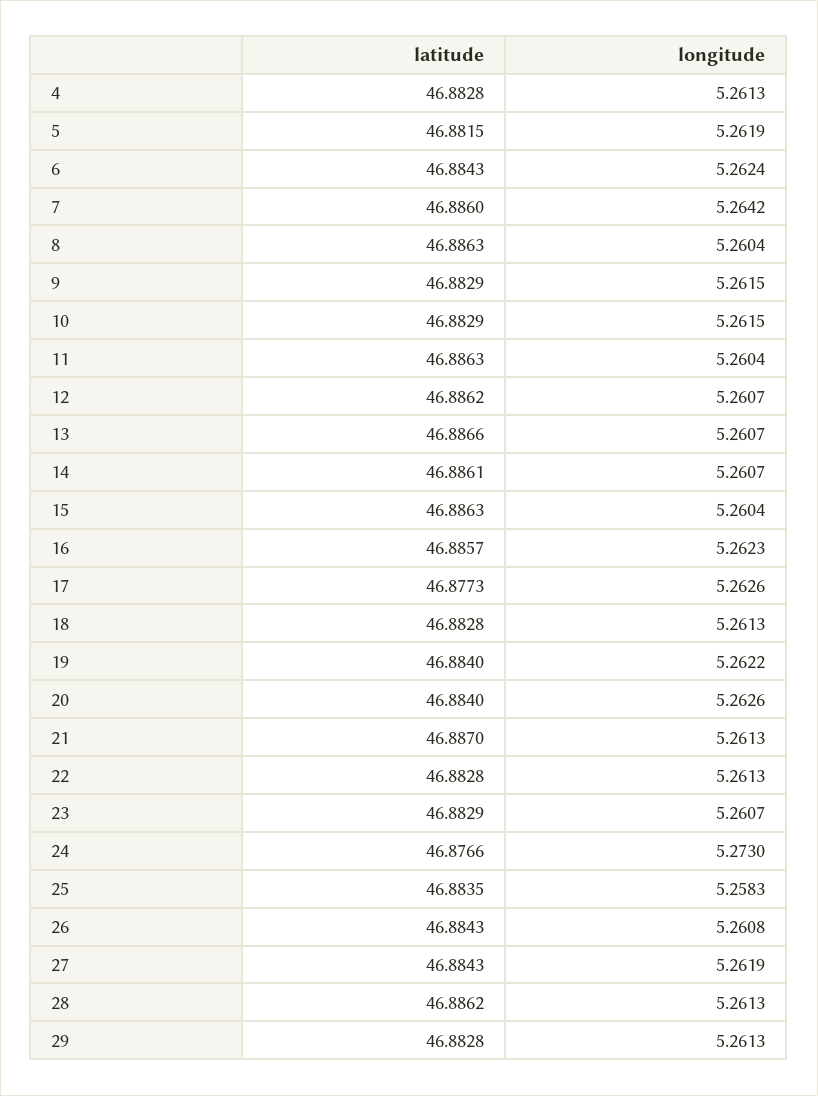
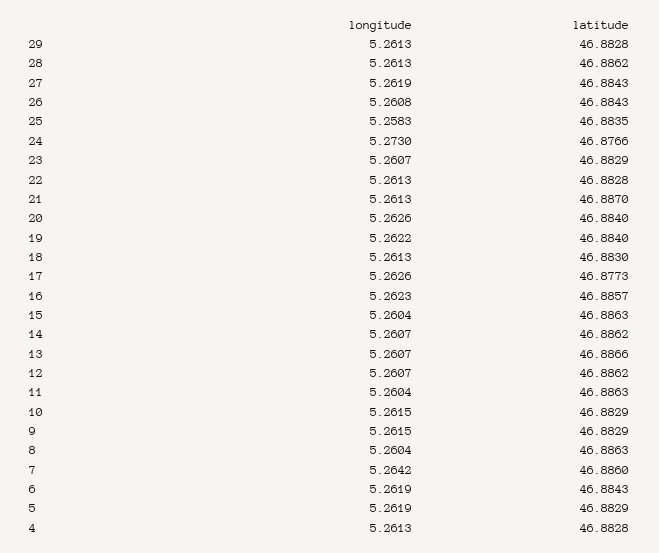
latitude, 5: 46.8815 -> 46.8829
longitude, 6: 5.2624 -> 5.2619
latitude, 14: 46.8861 -> 46.8862
latitude, 18: 46.8828 -> 46.883

